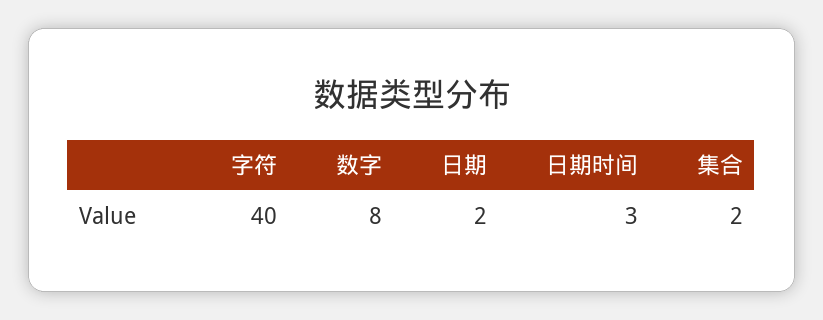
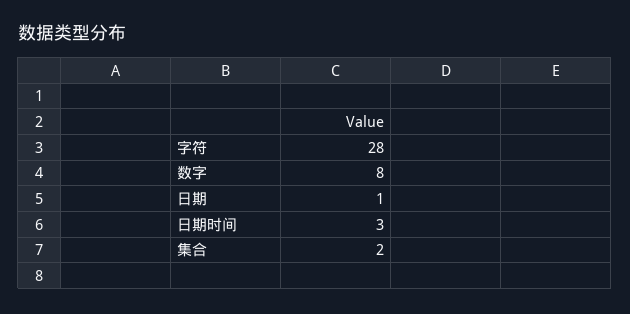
字符: 40 -> 28
日期: 2 -> 1

